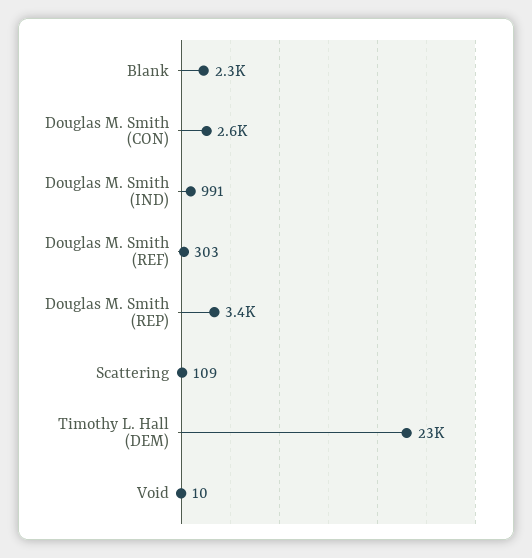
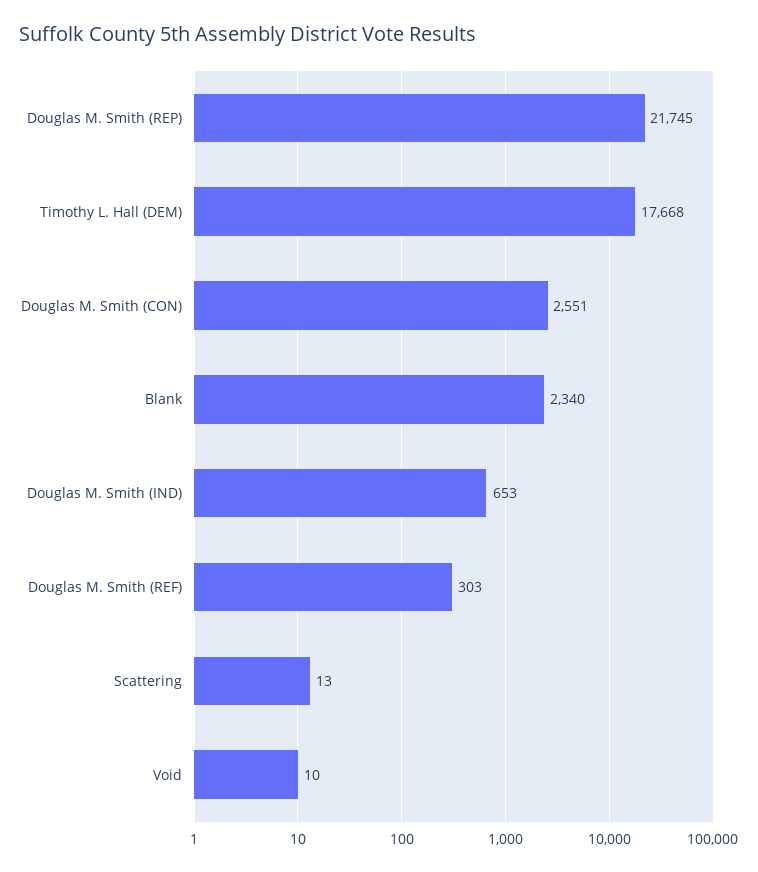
Douglas M. Smith (IND): 991 -> 653
Douglas M. Smith (REP): 3400 -> 21745
Scattering: 109 -> 13
Timothy L. Hall (DEM): 23000 -> 17668

